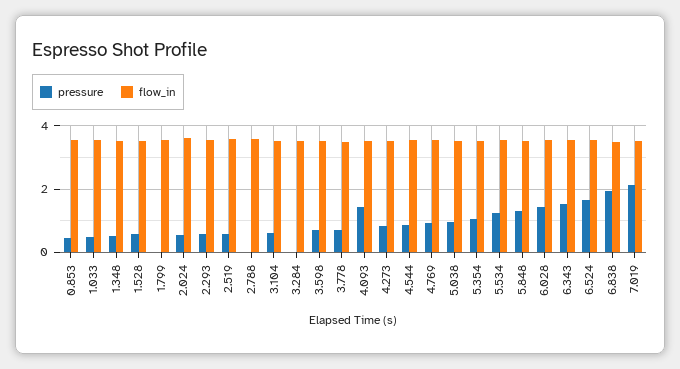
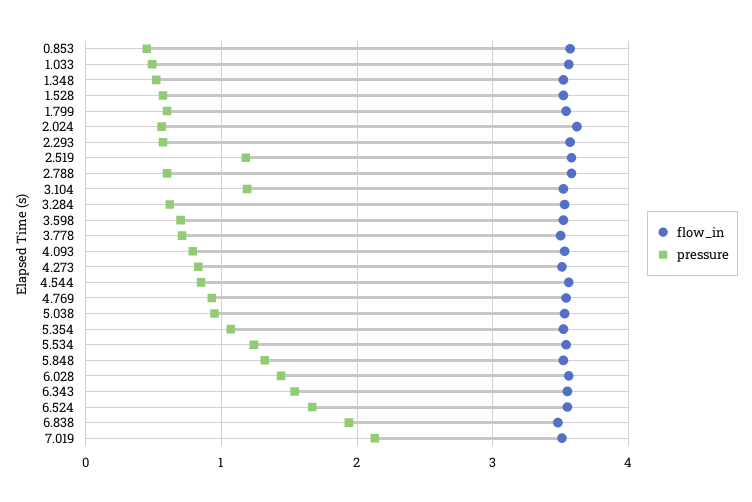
pressure, 1.799: 0 -> 0.6
pressure, 2.519: 0.6 -> 1.2
pressure, 2.788: 0 -> 0.6
pressure, 3.104: 0.6 -> 1.2
pressure, 3.284: 0 -> 0.6
pressure, 4.093: 1.4 -> 0.8

